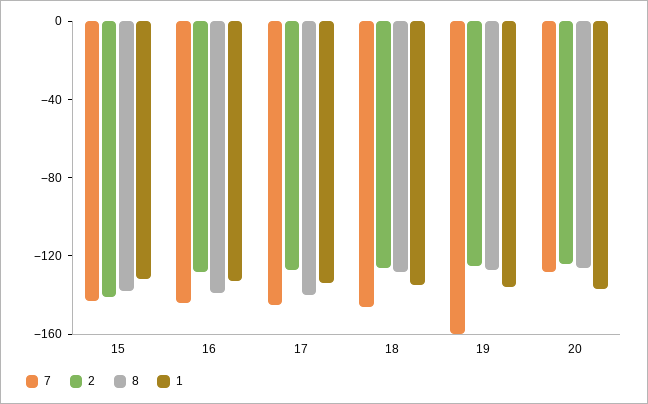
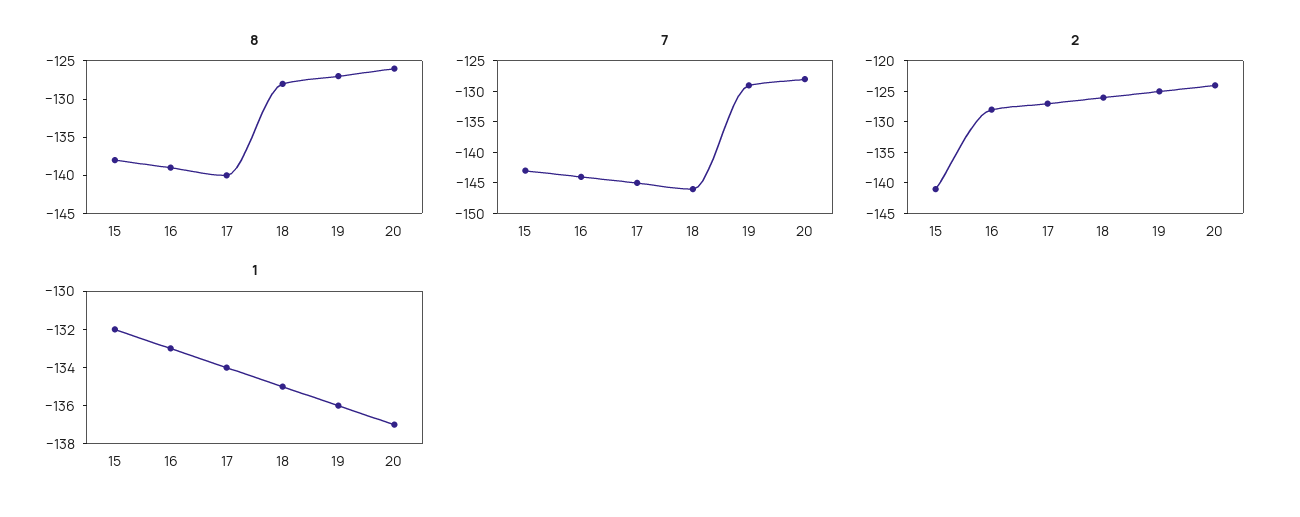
7, 19: -160 -> -130

